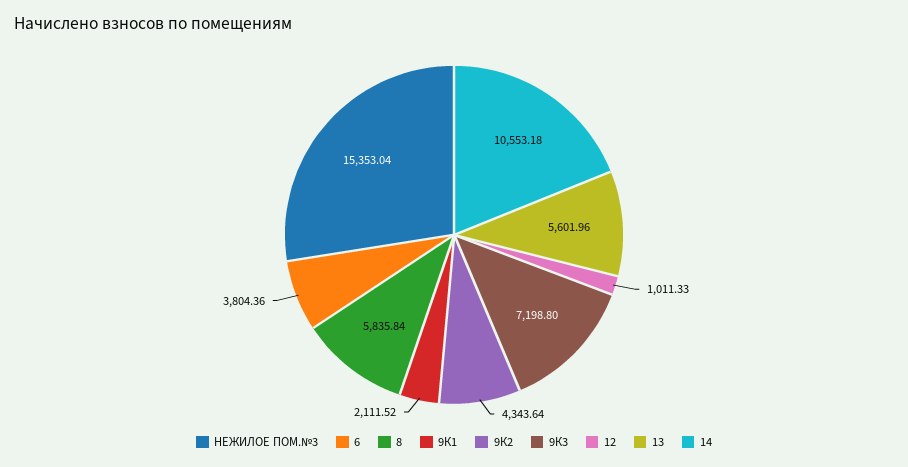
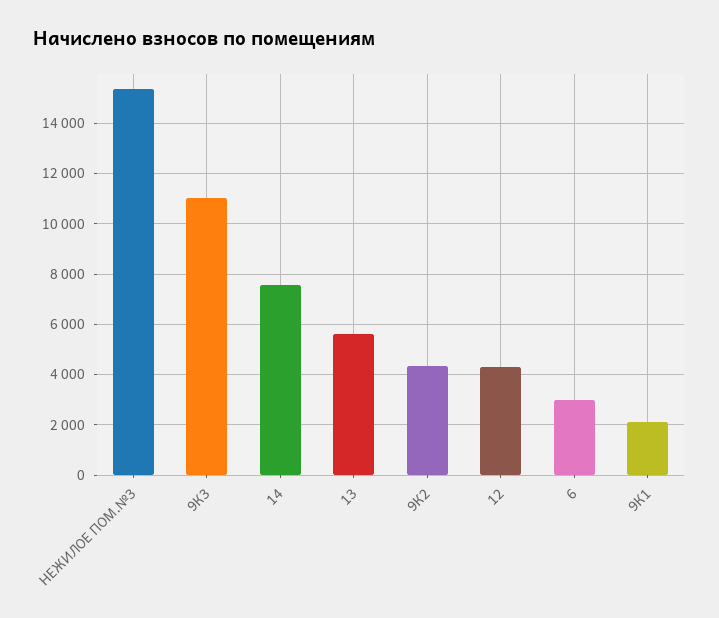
6: 3804.36 -> 3000
8: 5835.84 -> none
9К3: 7198.8 -> 11000
12: 1011.33 -> 4250
14: 10553.18 -> 7500

